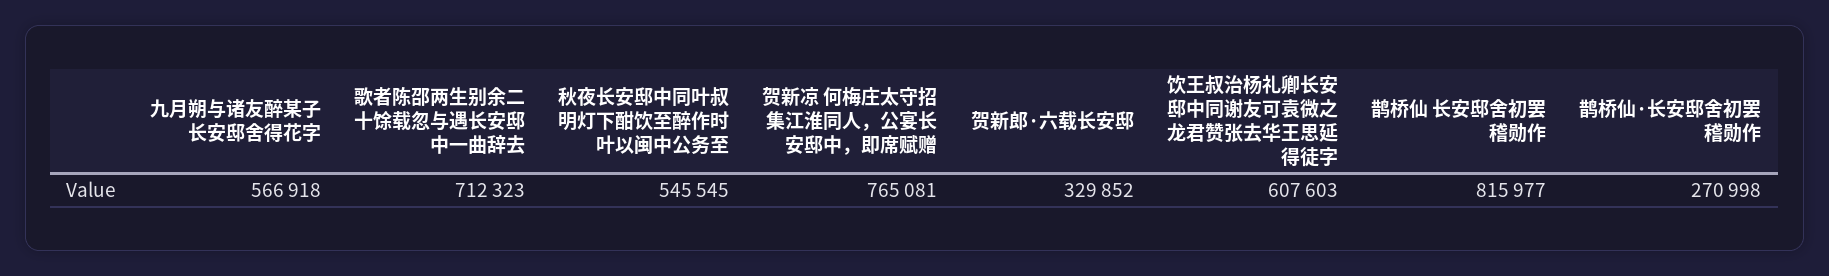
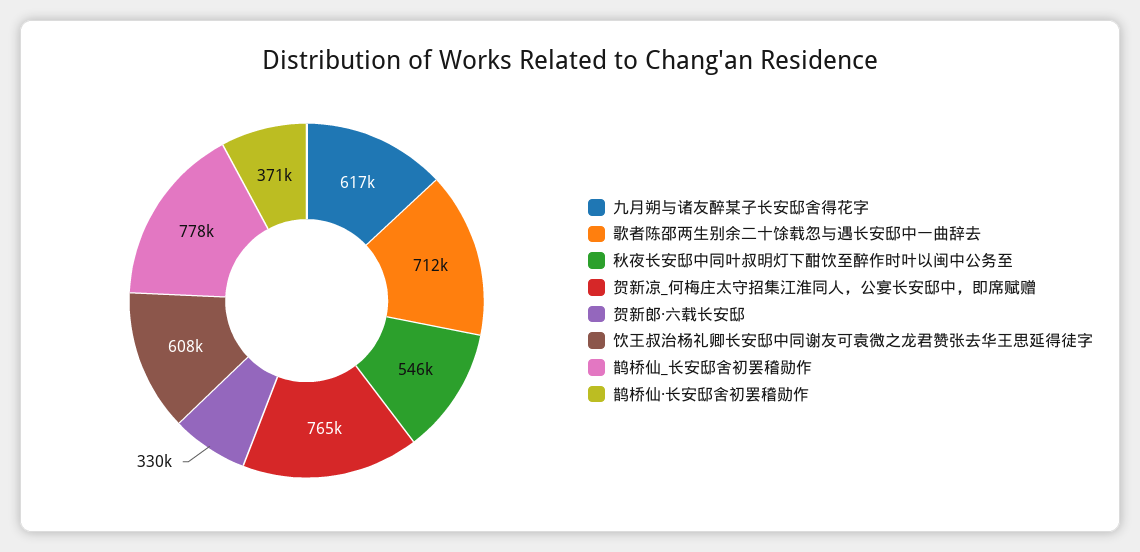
九月朔与诸友醉某子长安邸舍得花字: 566918 -> 617000
鹊桥仙 长安邸舍初罢稽勋作: 815977 -> 778000
鹊桥仙·长安邸舍初罢稽勋作: 270998 -> 371000

